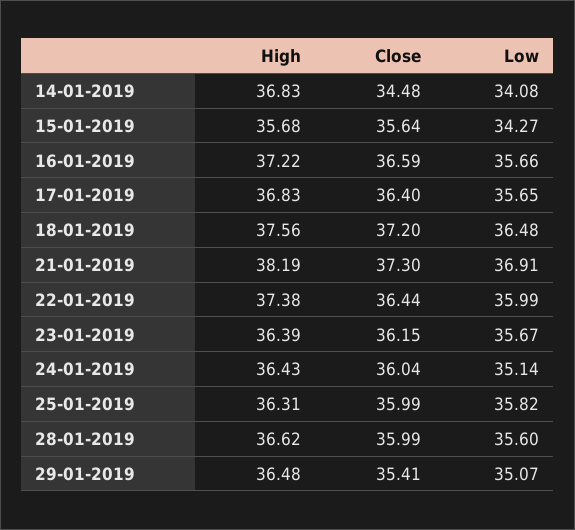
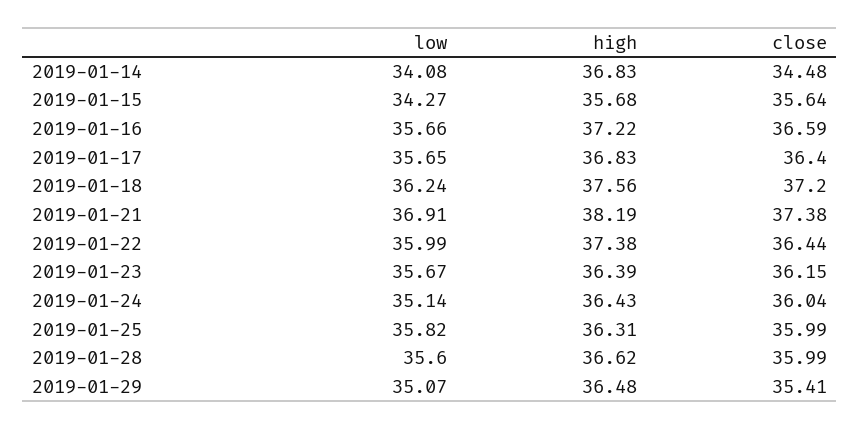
Low, 18-01-2019: 36.48 -> 36.24
Close, 21-01-2019: 37.3 -> 37.38

